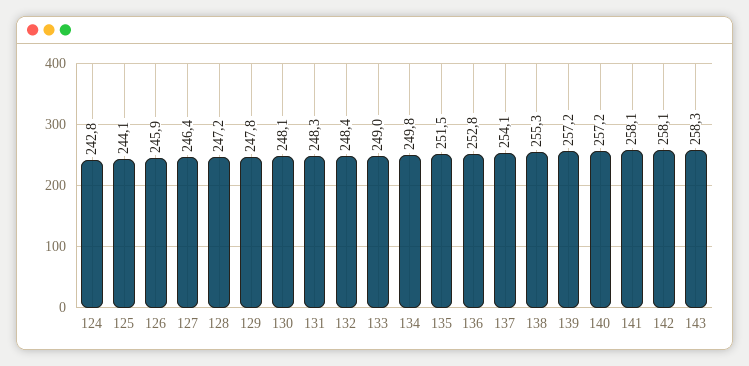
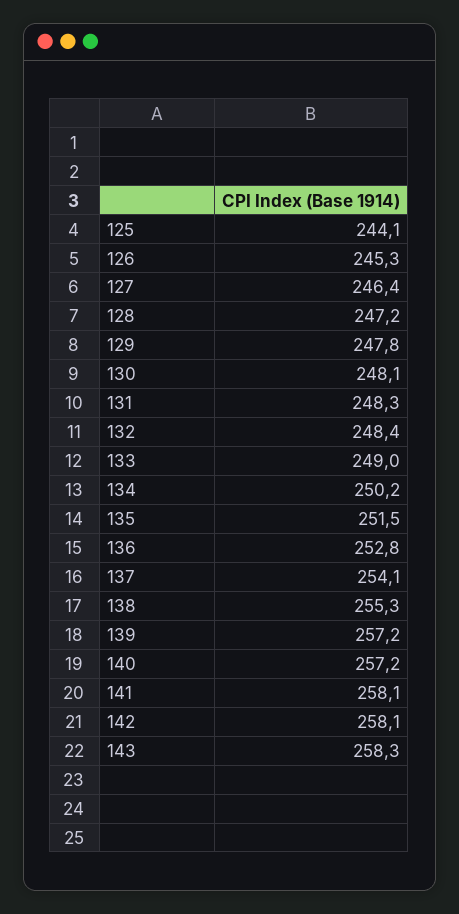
124: 242.8 -> none
126: 245.9 -> 245.3
134: 249.8 -> 250.2

